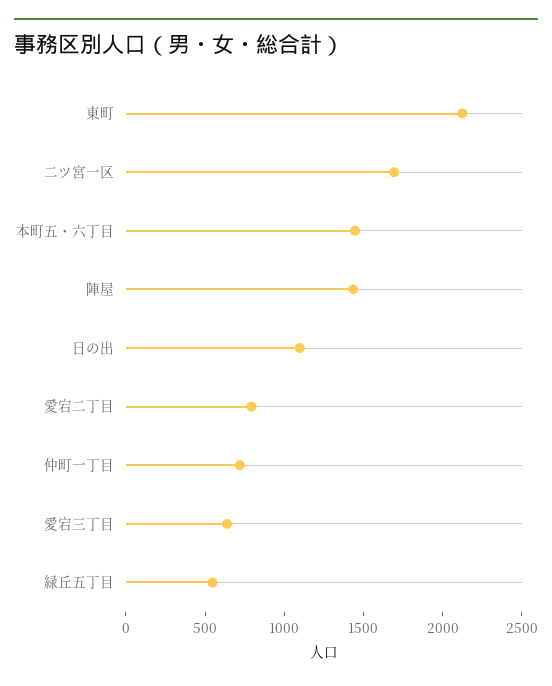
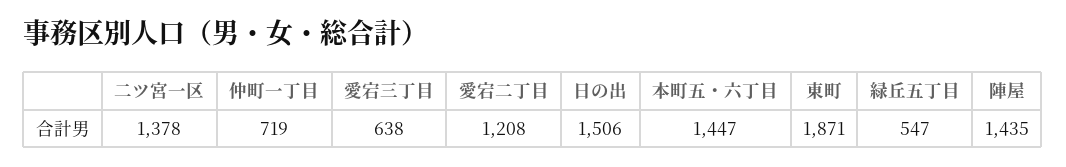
東町: 2100 -> 1871
二ツ宮一区: 1700 -> 1378
日の出: 1100 -> 1506
愛宕二丁目: 800 -> 1208

